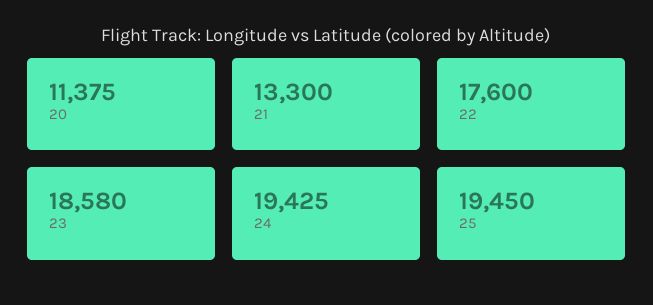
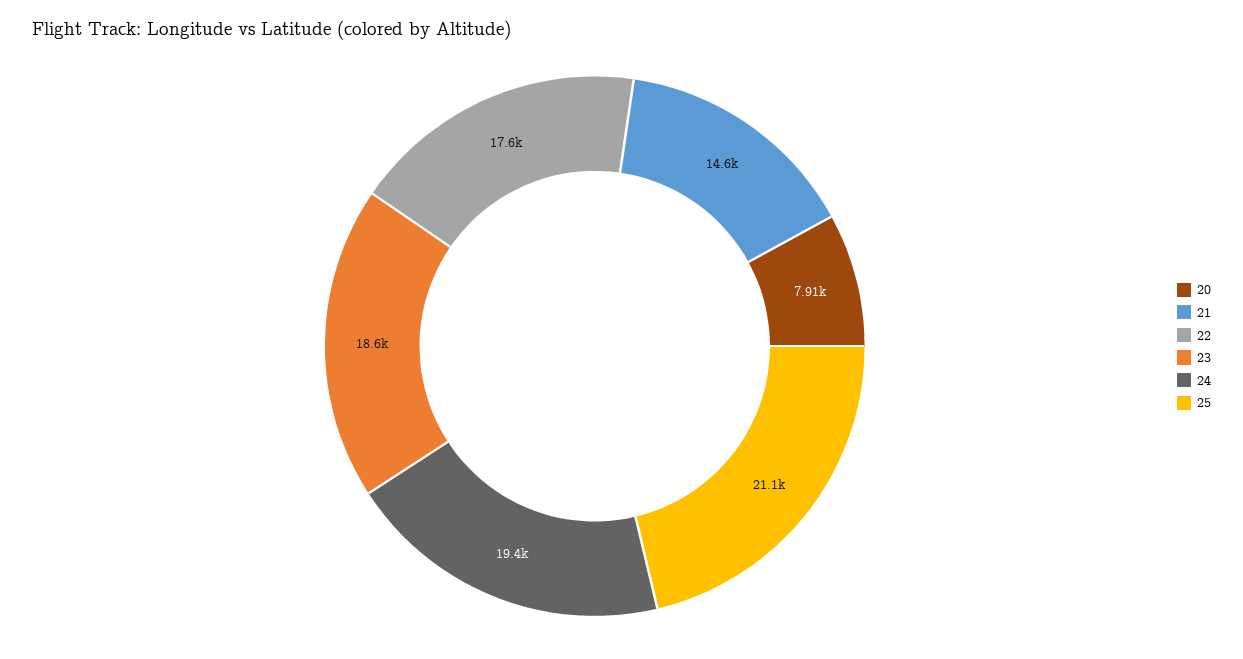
20: 11375 -> 7910
21: 13300 -> 14600
25: 19450 -> 21100

